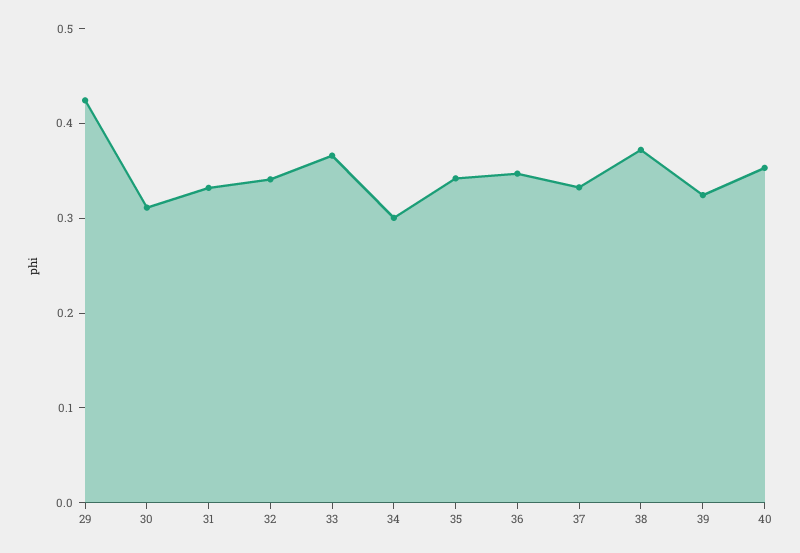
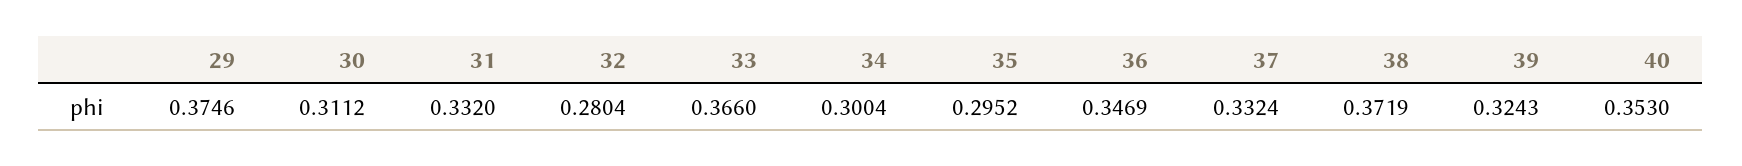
29: 0.42 -> 0.3746
32: 0.34 -> 0.2804
35: 0.34 -> 0.2952

